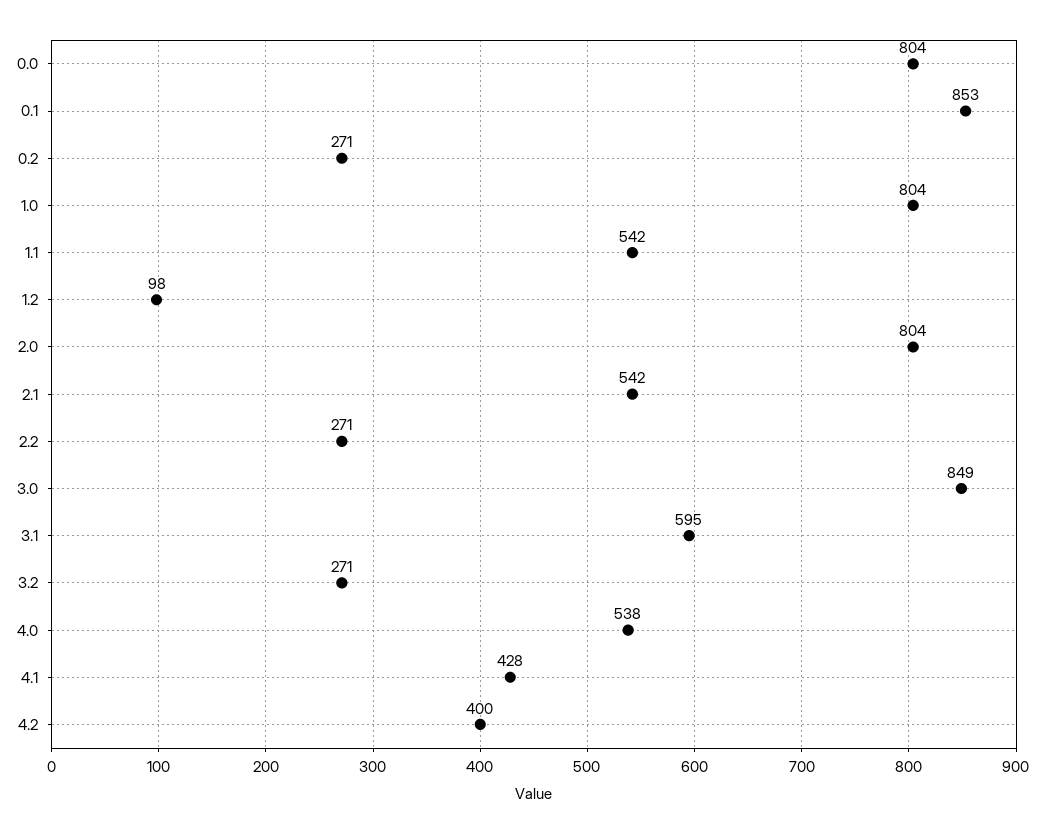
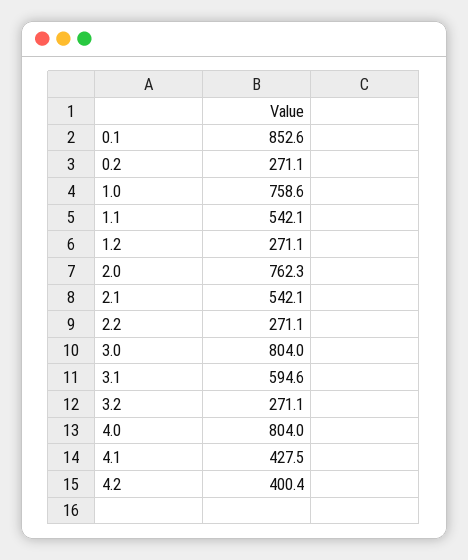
0.0: 804 -> none
1.0: 804 -> 758.6
1.2: 98 -> 271.1
2.0: 804 -> 762.3
3.0: 849 -> 804
4.0: 538 -> 804

